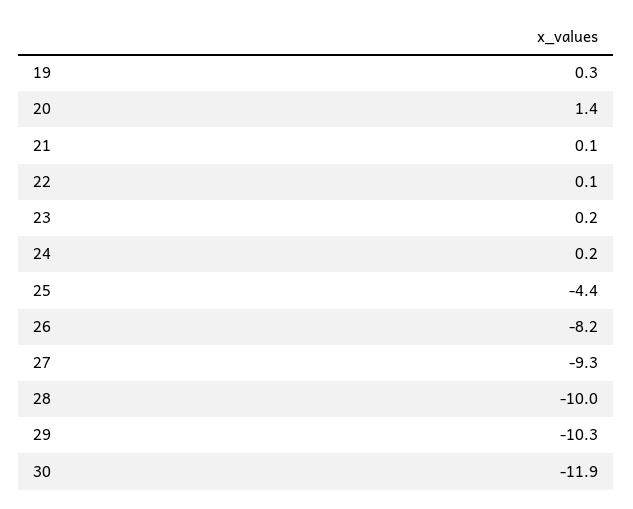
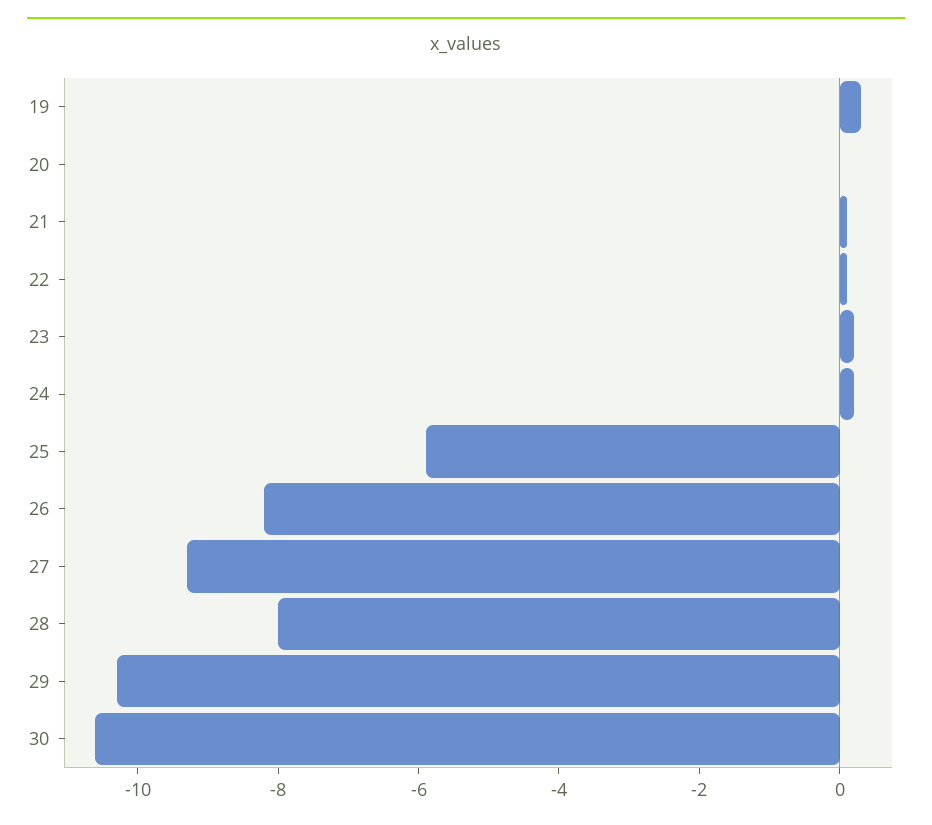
20: 1.4 -> 0
25: -4.4 -> -6
28: -10 -> -8
30: -11.9 -> -10.5

